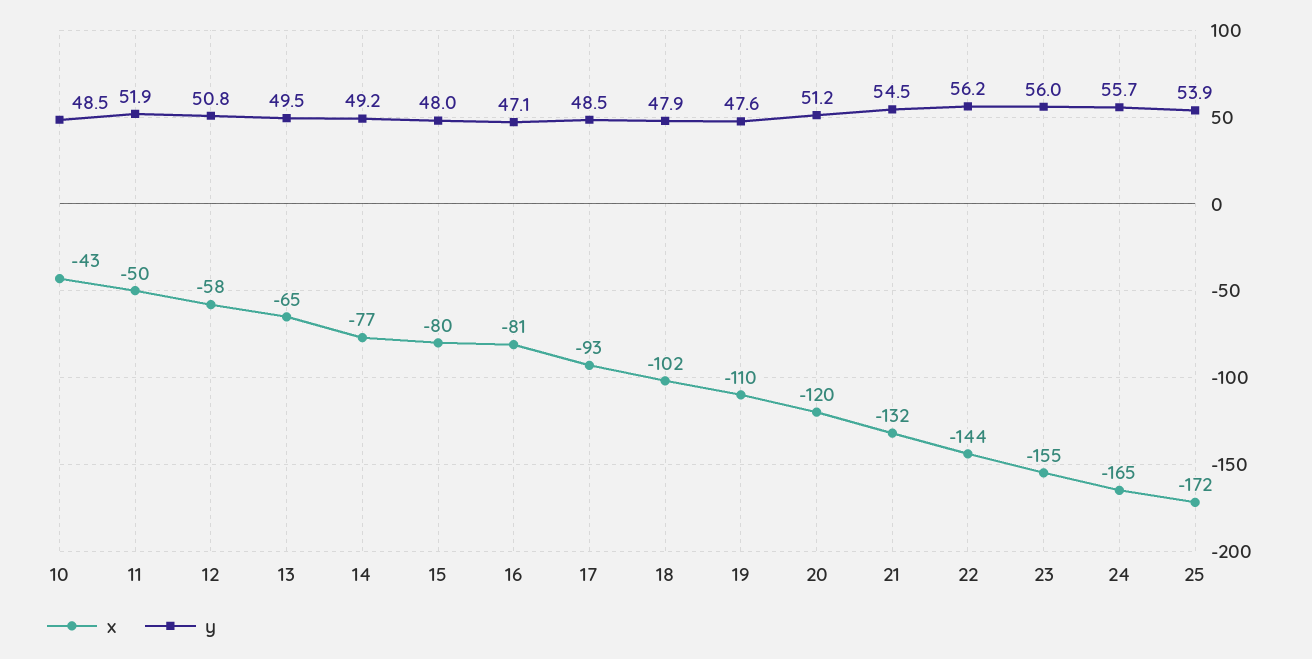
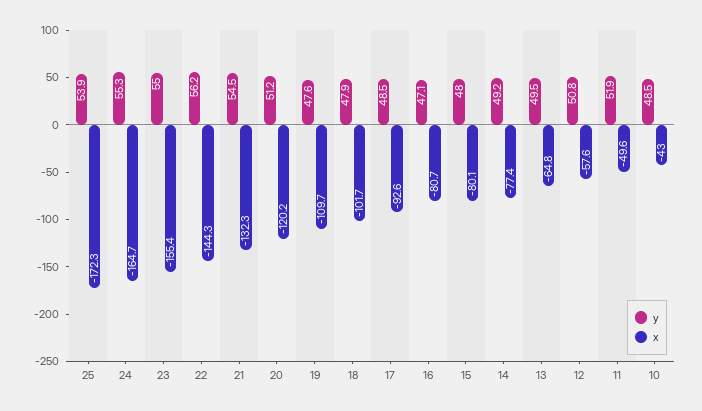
y, 23: 56 -> 55
y, 24: 55.7 -> 55.3

